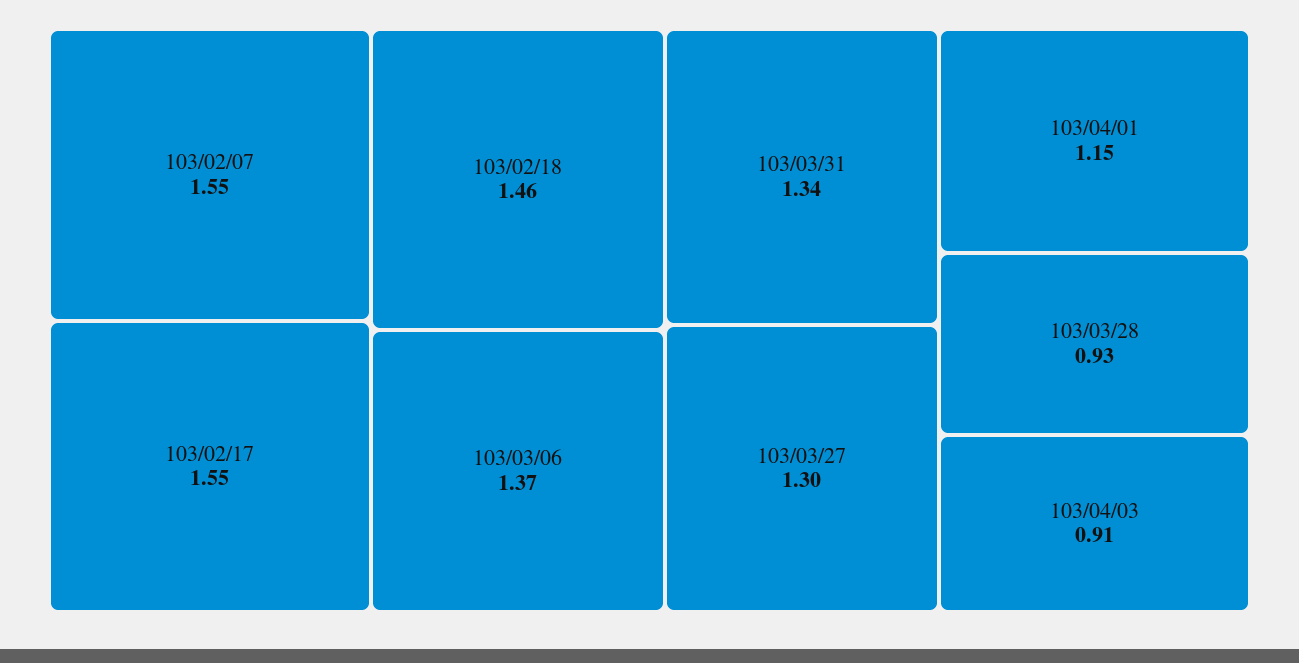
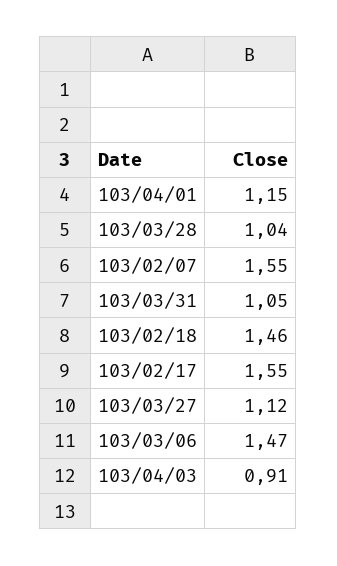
103/03/06: 1.37 -> 1.47
103/03/31: 1.34 -> 1.05
103/03/27: 1.3 -> 1.12
103/03/28: 0.93 -> 1.04

